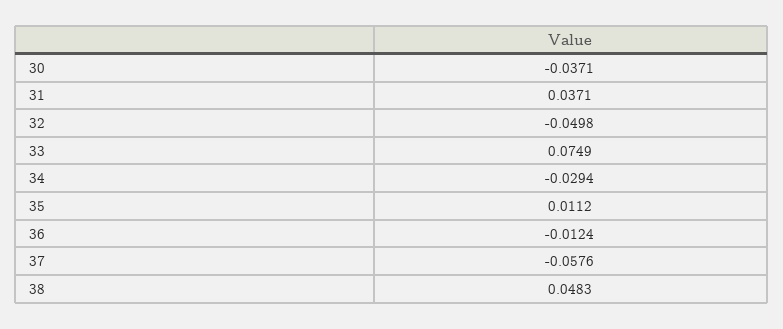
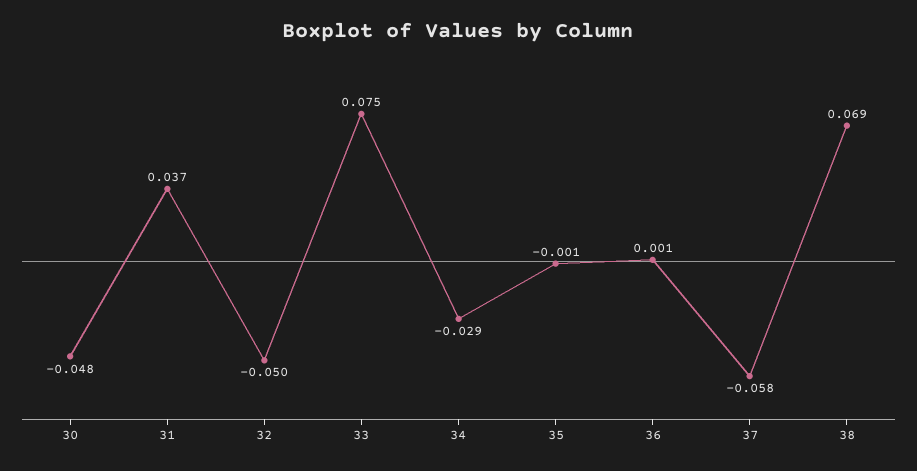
30: -0.0371 -> -0.048
35: 0.0112 -> -0.001
36: -0.0124 -> 0.001
38: 0.0483 -> 0.069

